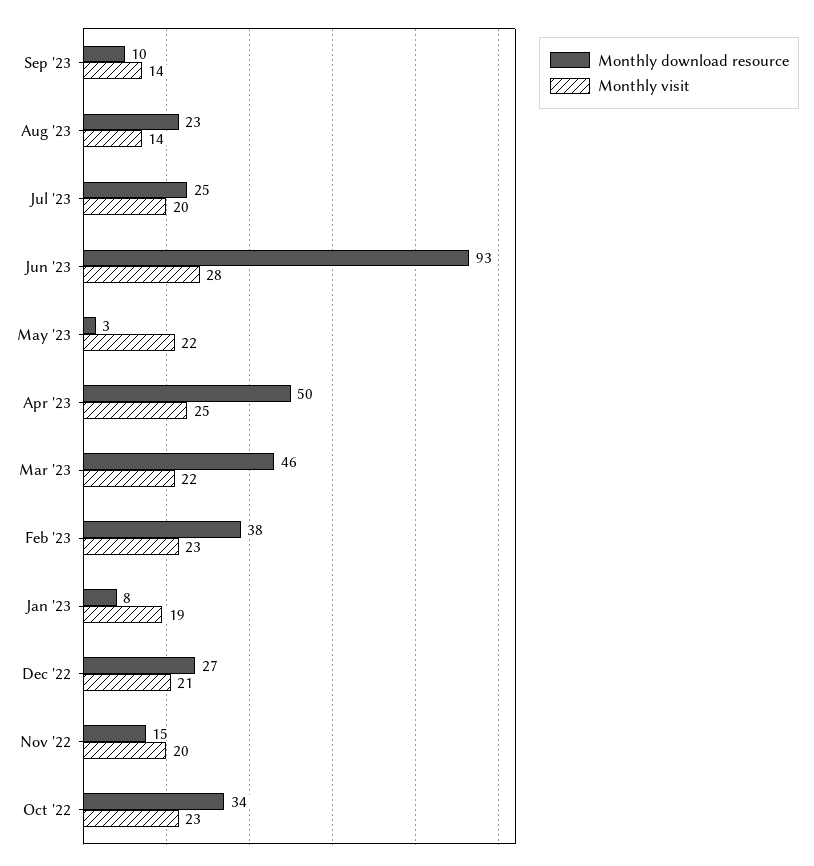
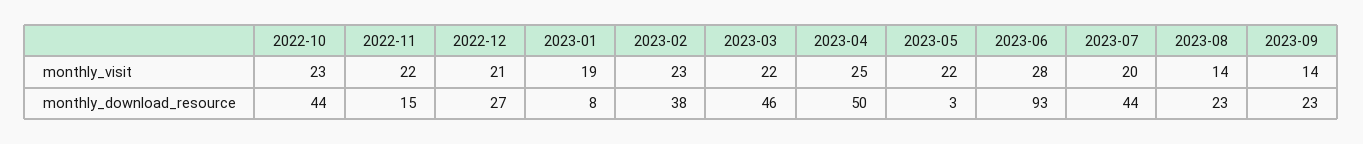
Monthly download resource, Sep '23: 10 -> 23
Monthly download resource, Jul '23: 25 -> 44
Monthly visit, Nov '22: 20 -> 22
Monthly download resource, Oct '22: 34 -> 44

